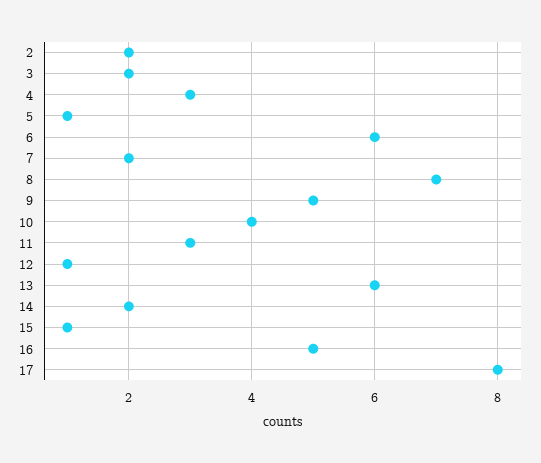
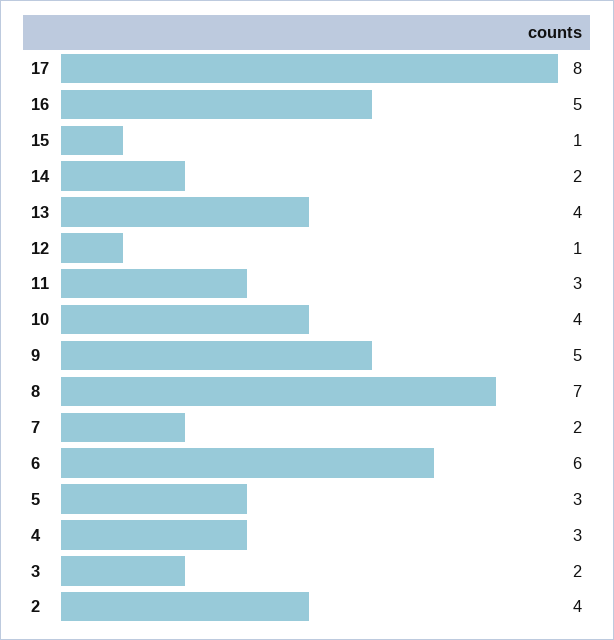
2: 2 -> 4
5: 1 -> 3
13: 6 -> 4

